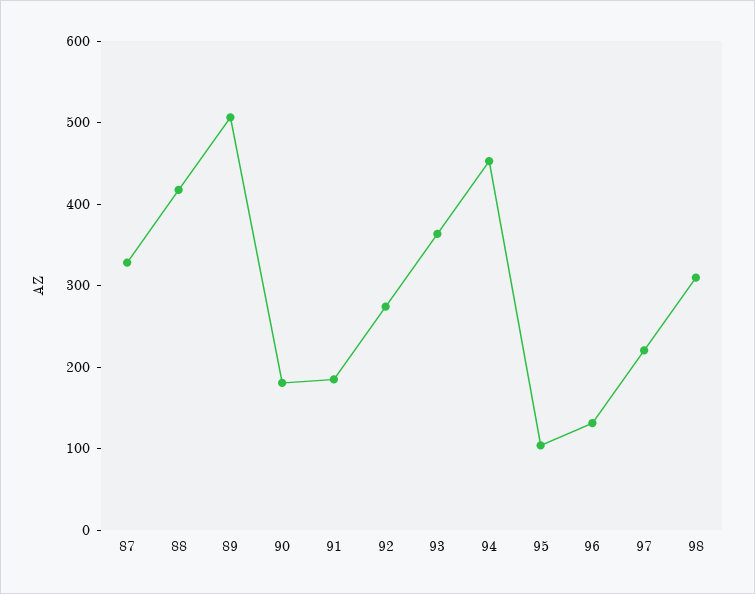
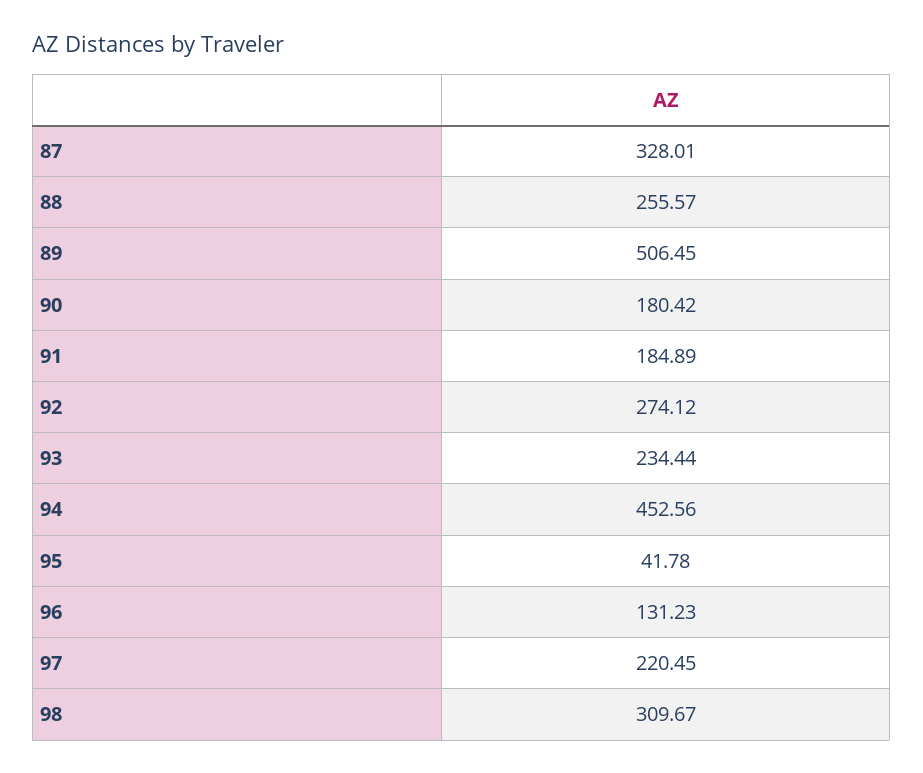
88: 420 -> 255.57
93: 360 -> 234.44
95: 100 -> 41.78

